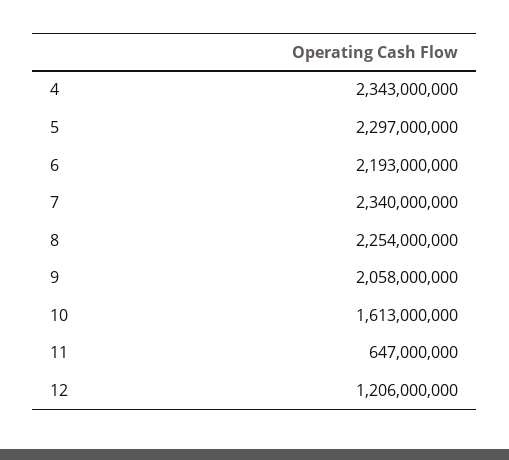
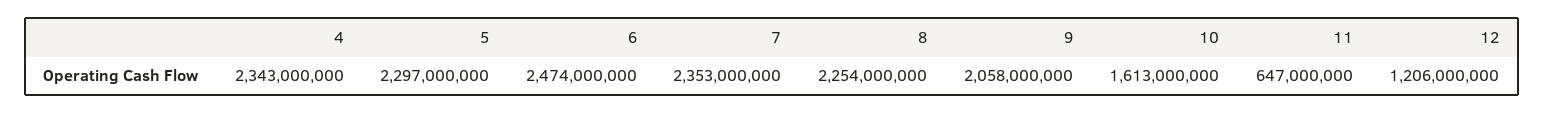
6: 2193000000 -> 2474000000
7: 2340000000 -> 2353000000

